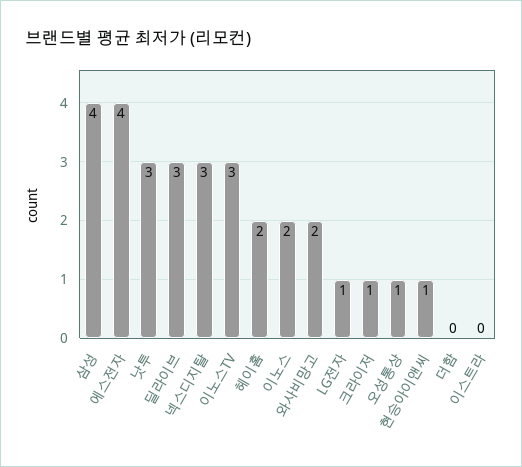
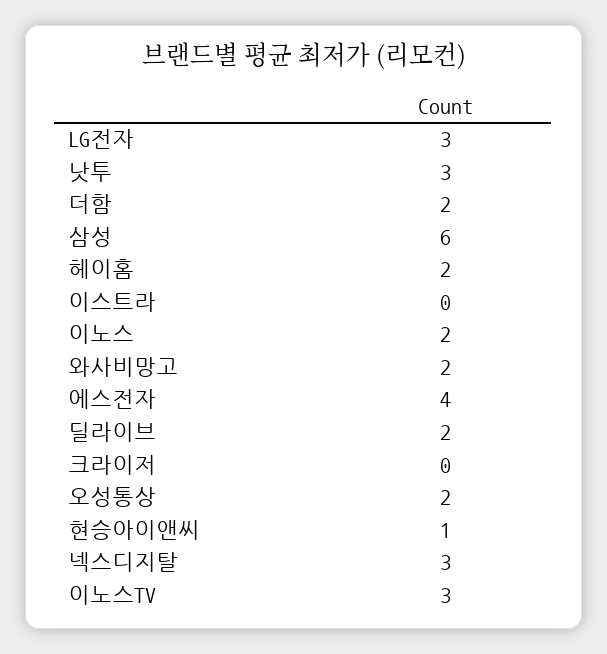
삼성: 4 -> 6
딜라이브: 3 -> 2
LG전자: 1 -> 3
크라이저: 1 -> 0
오성통상: 1 -> 2
더함: 0 -> 2

